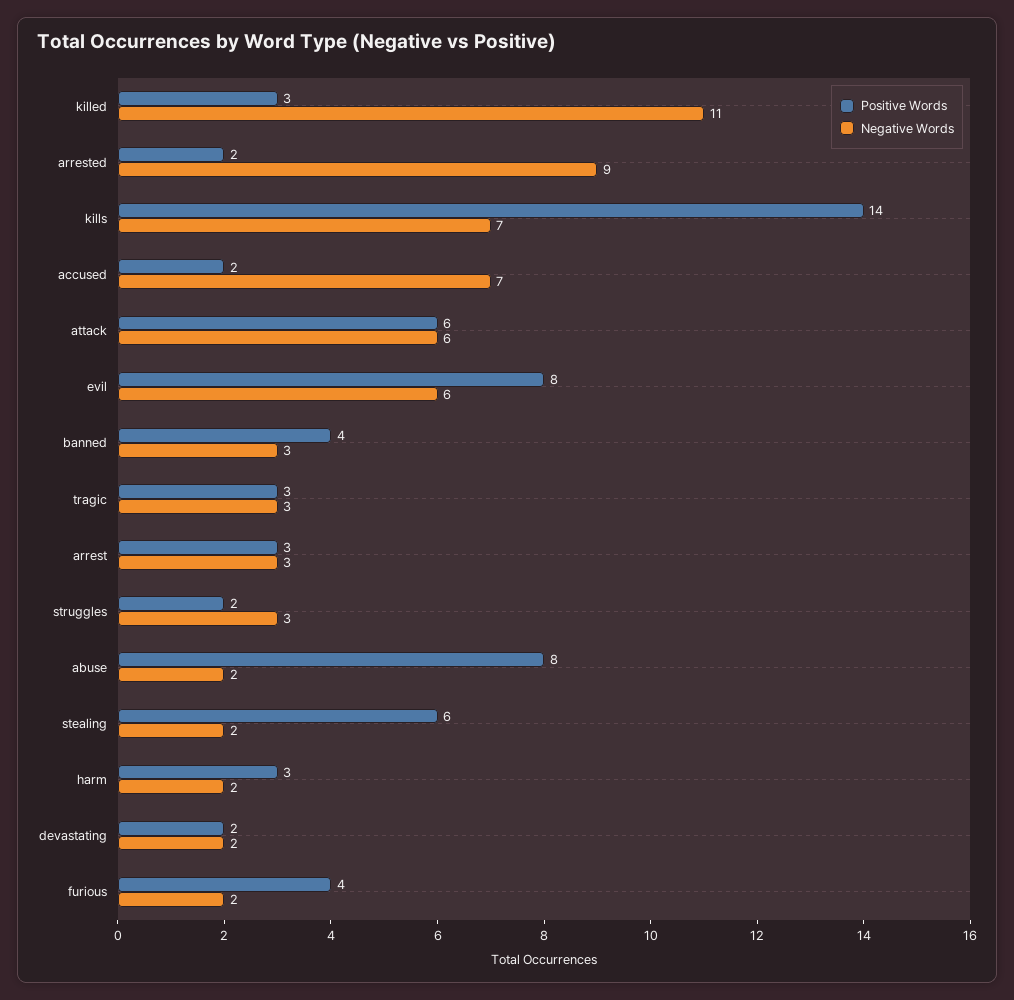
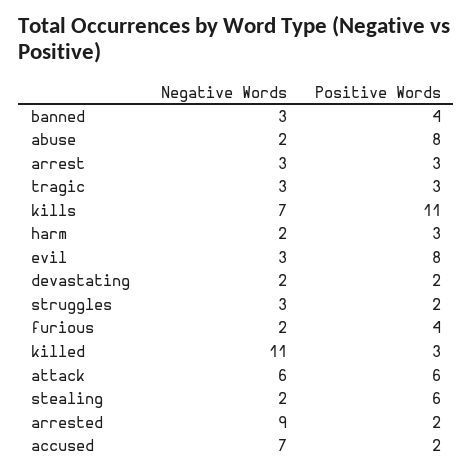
Positive Words, kills: 14 -> 11
Negative Words, evil: 6 -> 3

